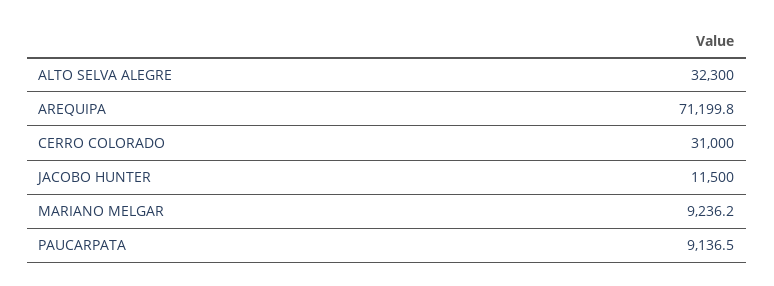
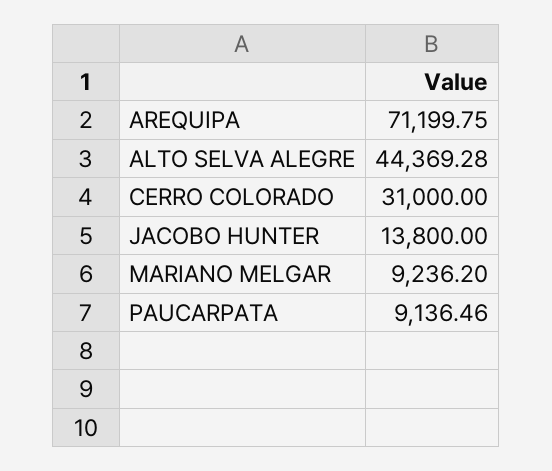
ALTO SELVA ALEGRE: 32300 -> 44369.28
JACOBO HUNTER: 11500 -> 13800

